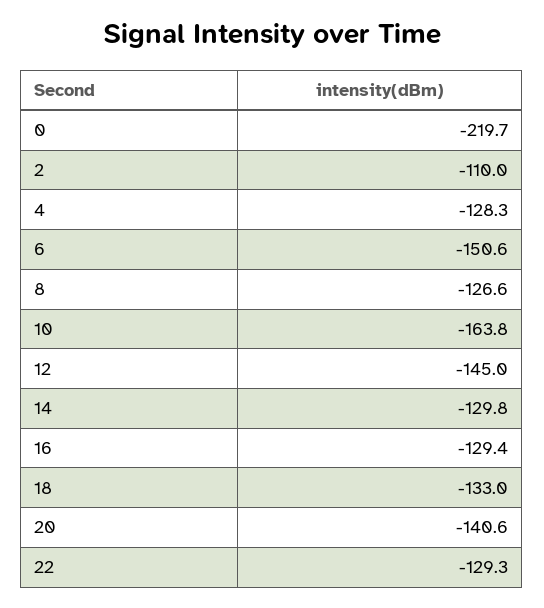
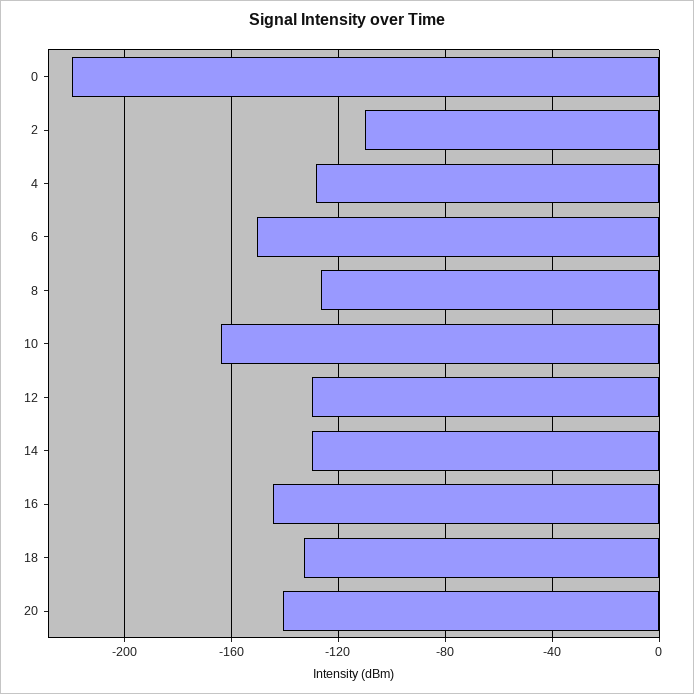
12: -145 -> -130
16: -129.4 -> -145
22: -129.3 -> none

